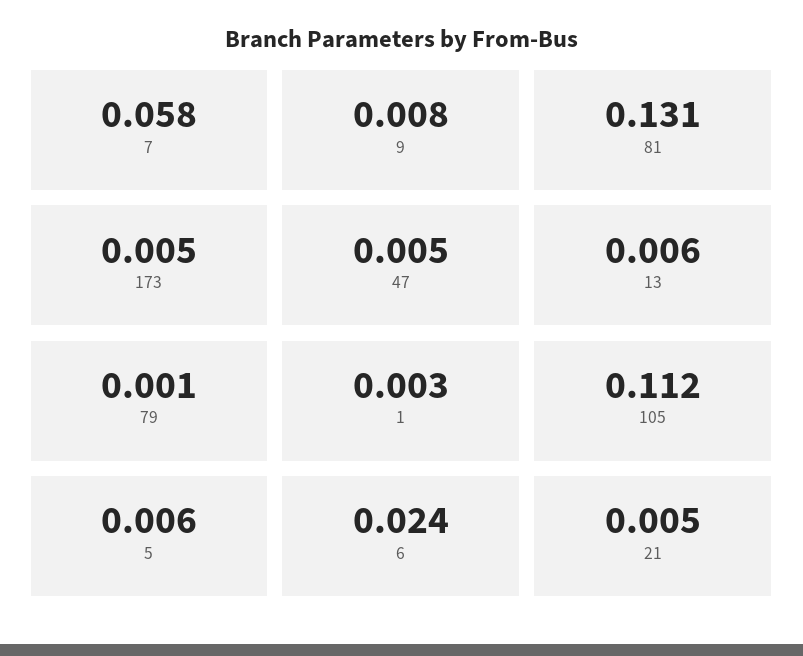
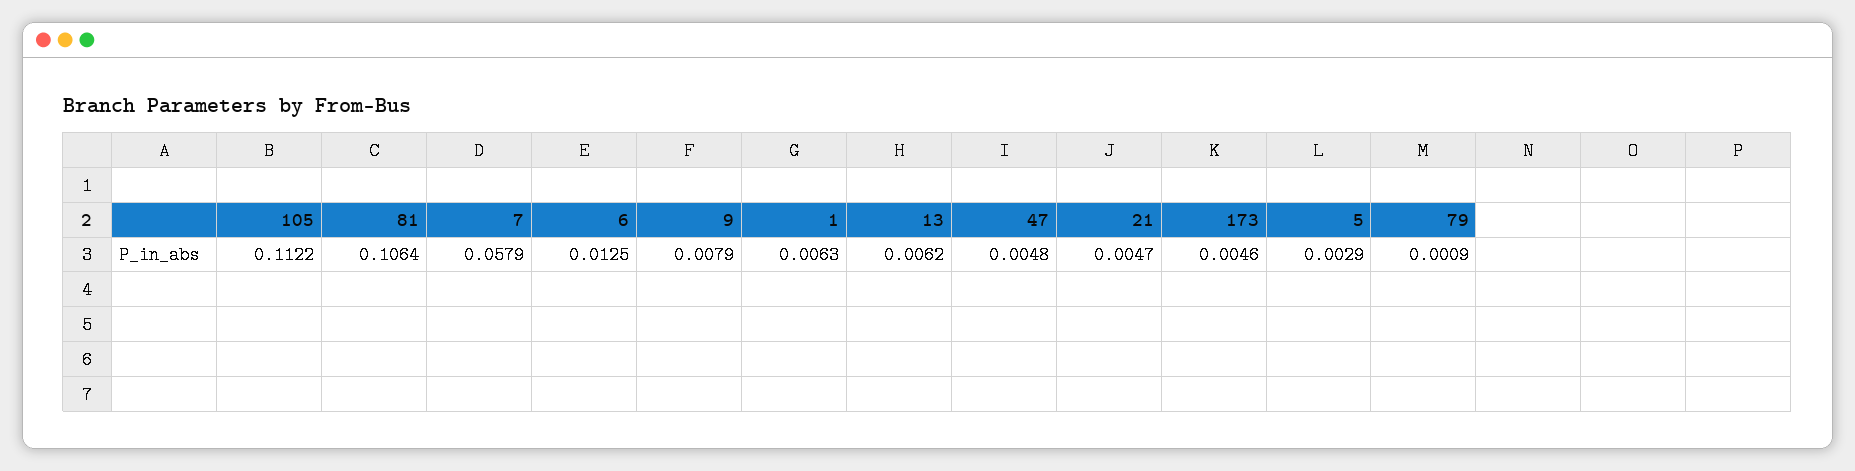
81: 0.131 -> 0.1064
1: 0.003 -> 0.0063
5: 0.006 -> 0.0029
6: 0.024 -> 0.0125

